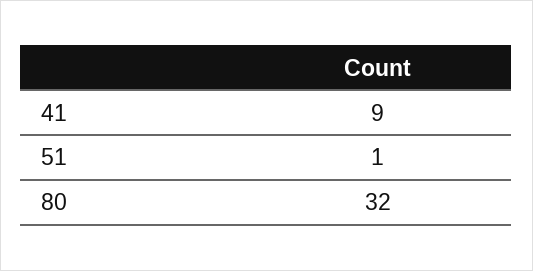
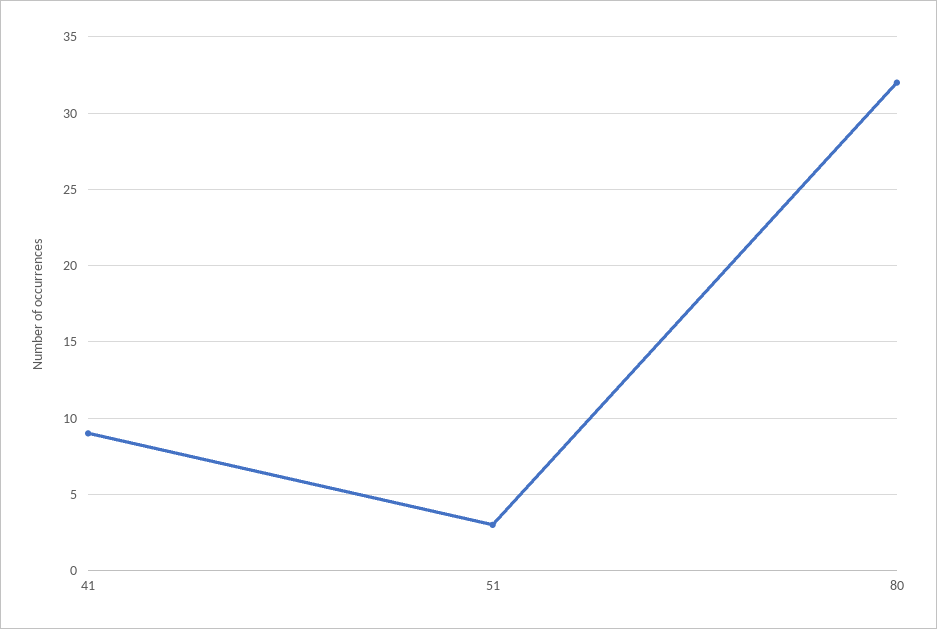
51: 1 -> 3

